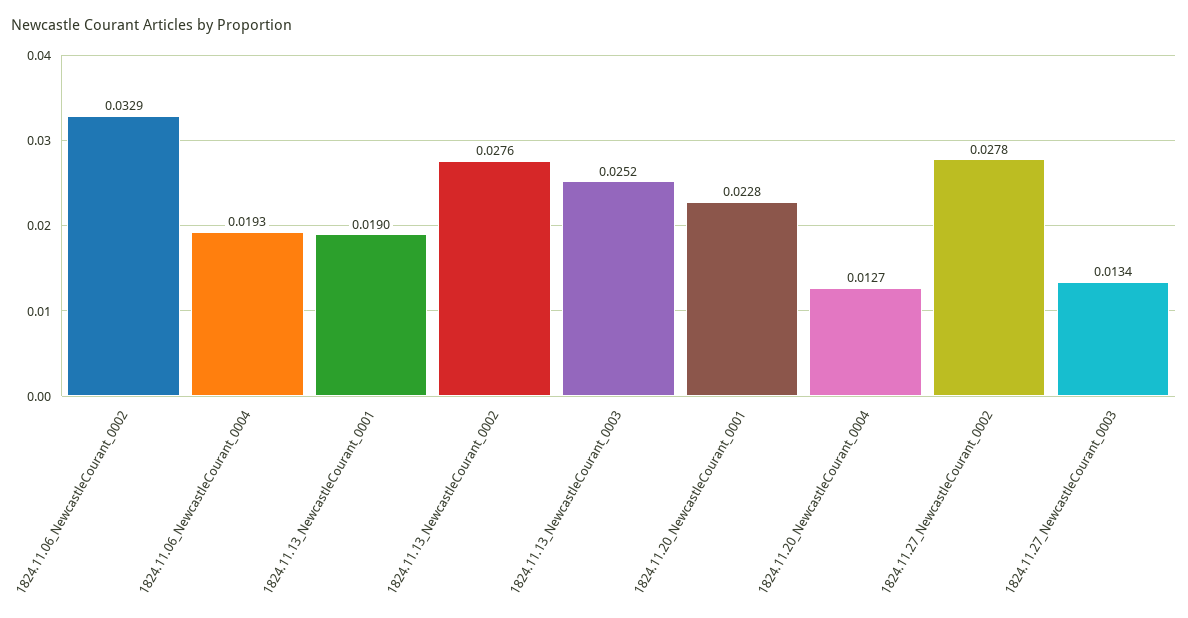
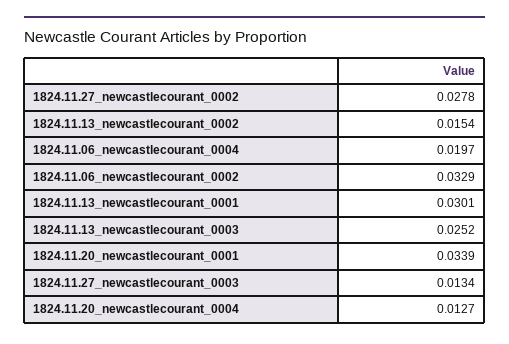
1824.11.06_NewcastleCourant_0004: 0.0193 -> 0.0197
1824.11.13_NewcastleCourant_0001: 0.019 -> 0.0301
1824.11.13_NewcastleCourant_0002: 0.0276 -> 0.0154
1824.11.20_NewcastleCourant_0001: 0.0228 -> 0.0339

